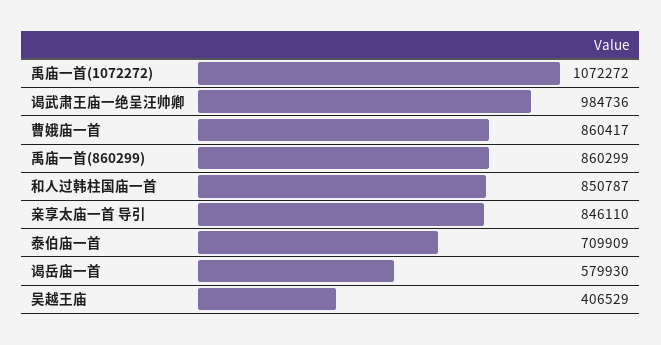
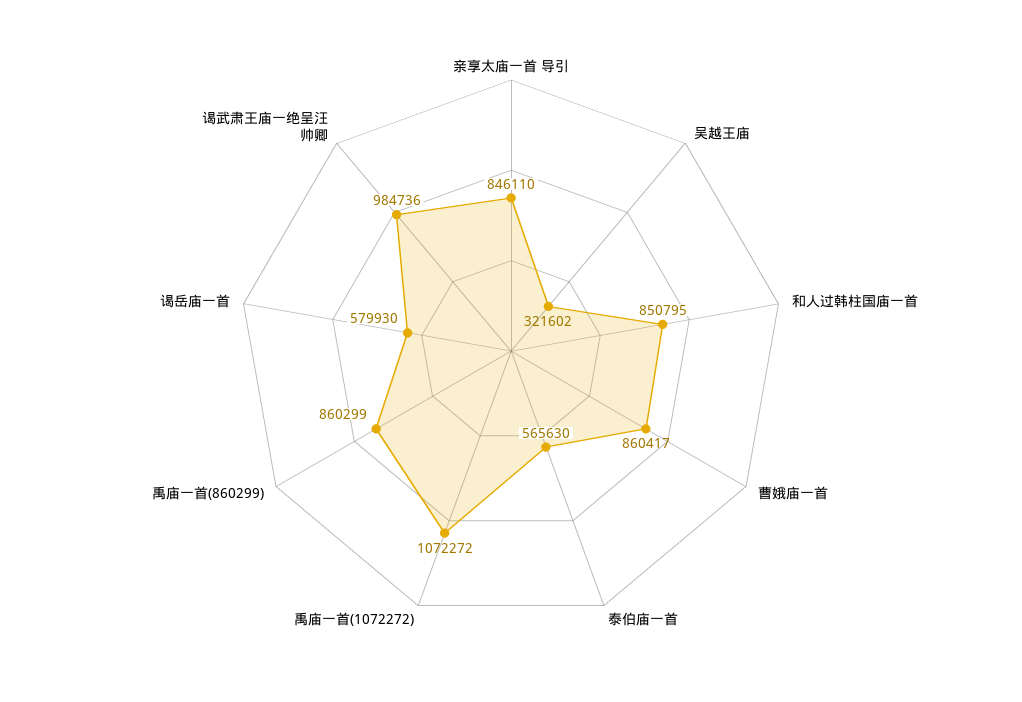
和人过韩柱国庙一首: 850787 -> 850795
泰伯庙一首: 709909 -> 565630
吴越王庙: 406529 -> 321602

